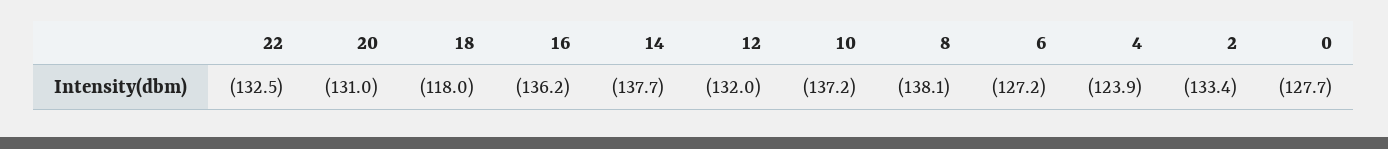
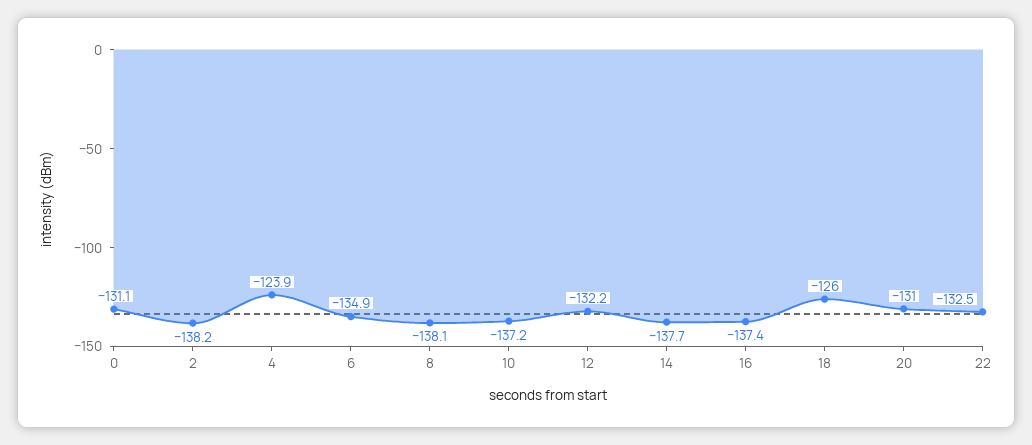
18: -118 -> -126
16: -136.2 -> -137.4
12: -132 -> -132.2
6: -127.2 -> -134.9
2: -133.4 -> -138.2
0: -127.7 -> -131.1

